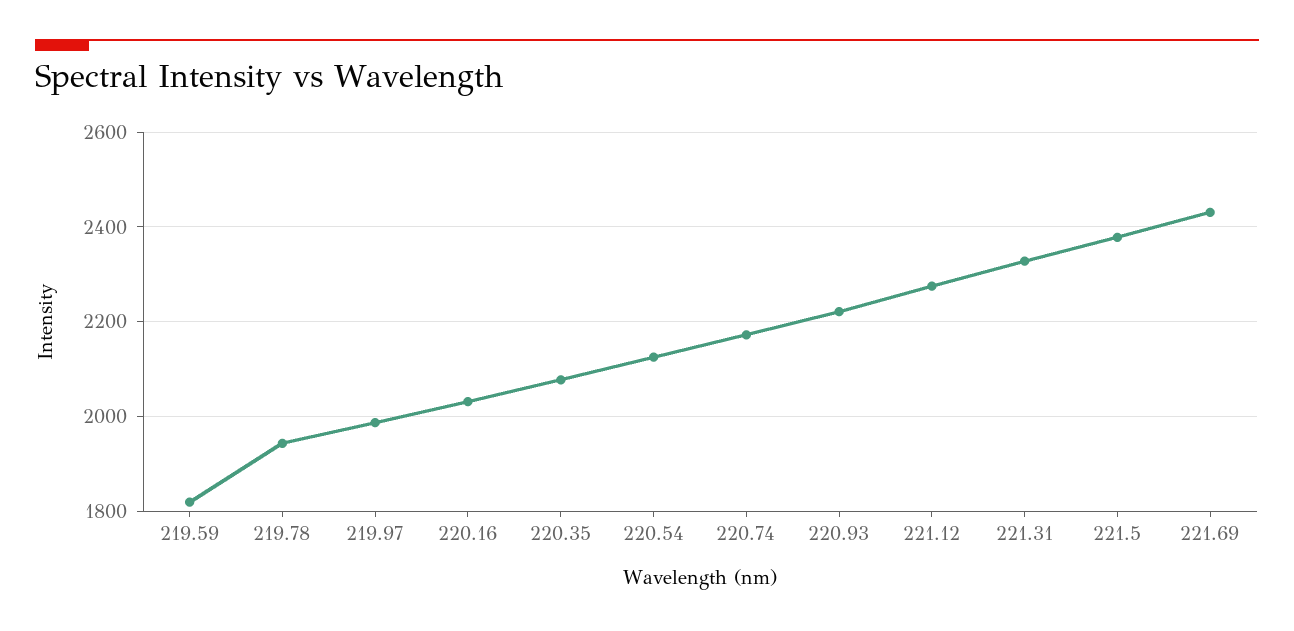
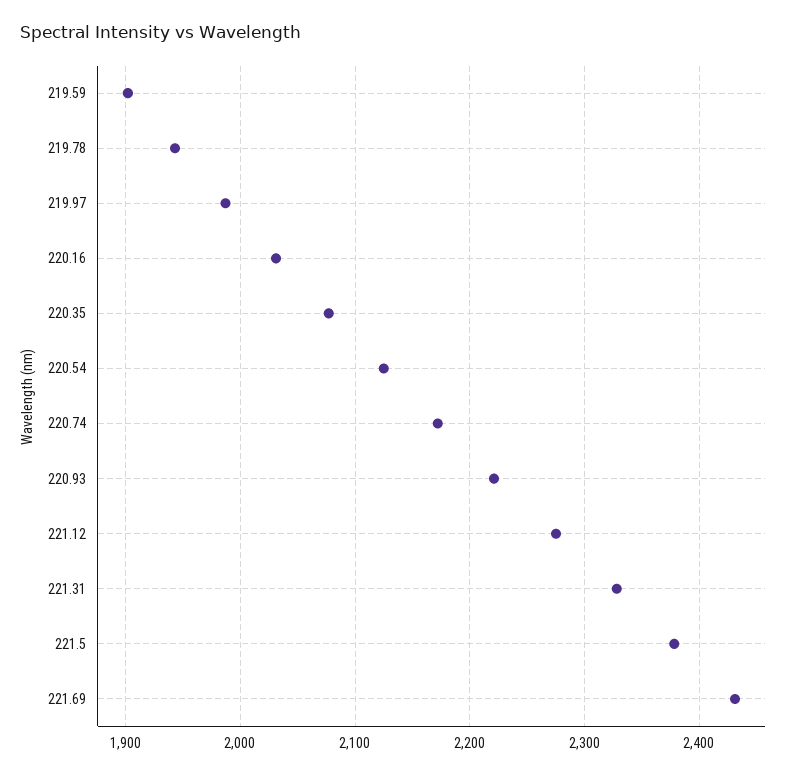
219.59: 1820 -> 1900

